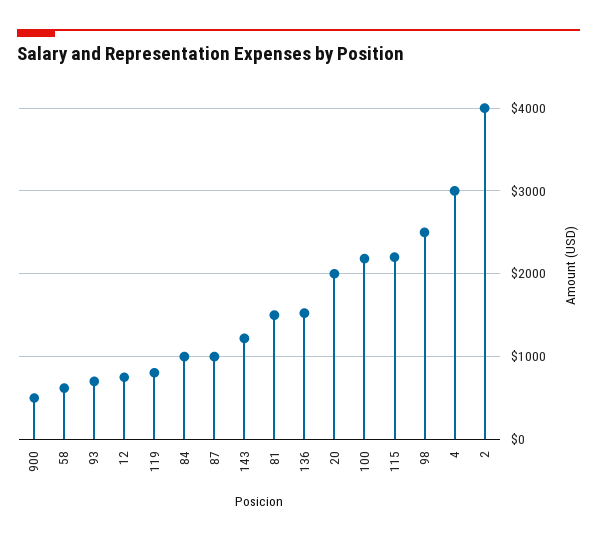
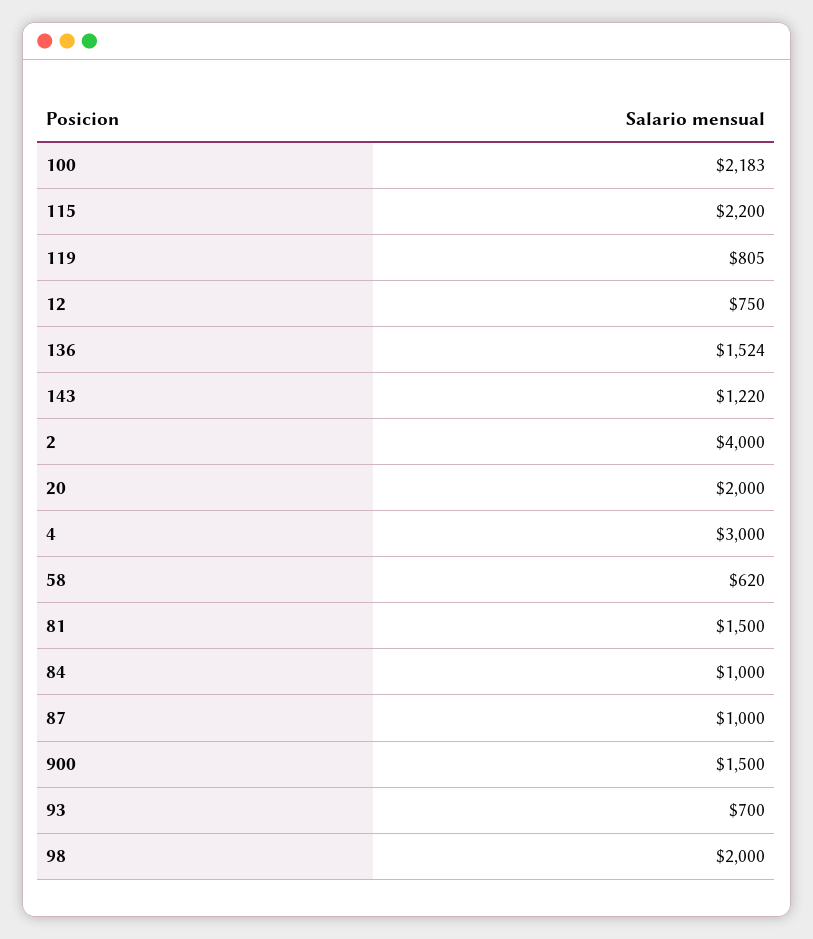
900: 500 -> 1500
98: 2500 -> 2000

